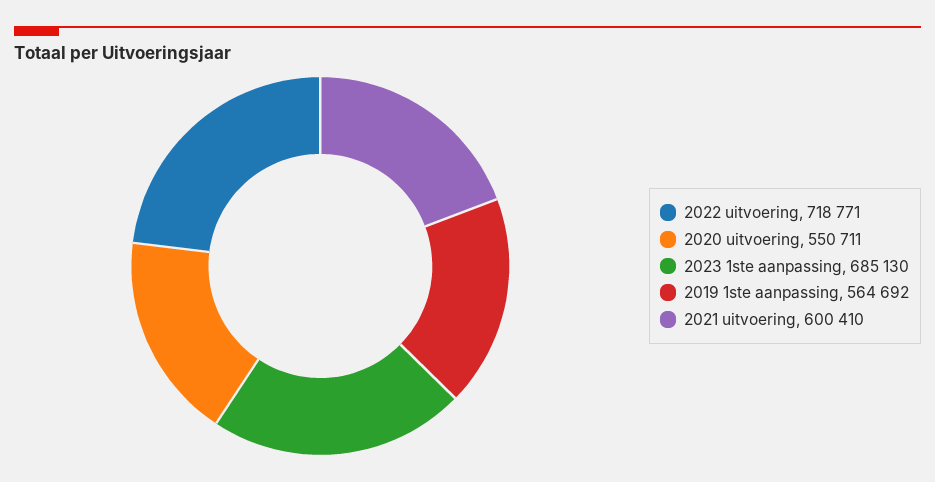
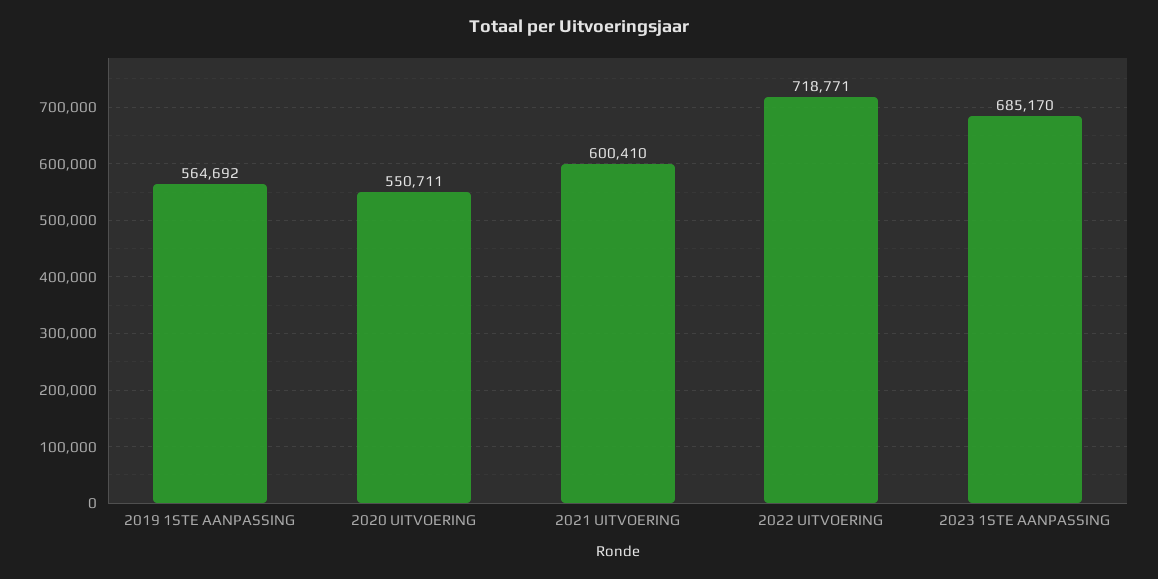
2023 1ste aanpassing: 685130 -> 685170

